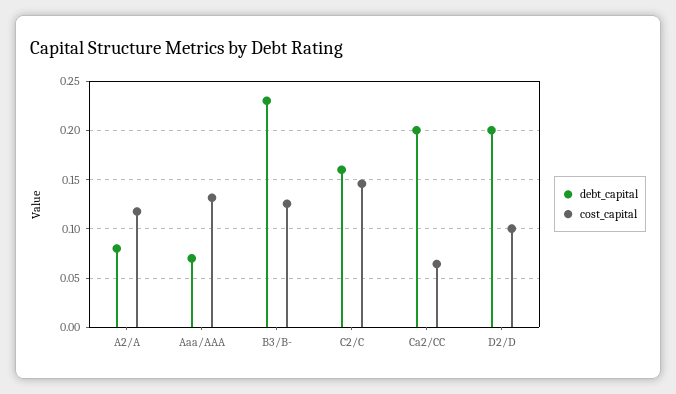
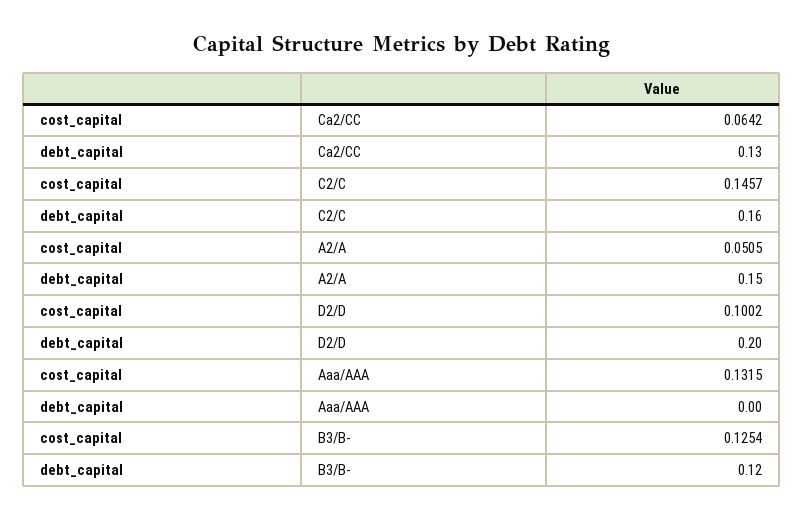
debt_capital, A2/A: 0.08 -> 0.15
cost_capital, A2/A: 0.12 -> 0.0505
debt_capital, Aaa/AAA: 0.07 -> 0
debt_capital, B3/B-: 0.23 -> 0.12
debt_capital, Ca2/CC: 0.2 -> 0.13

